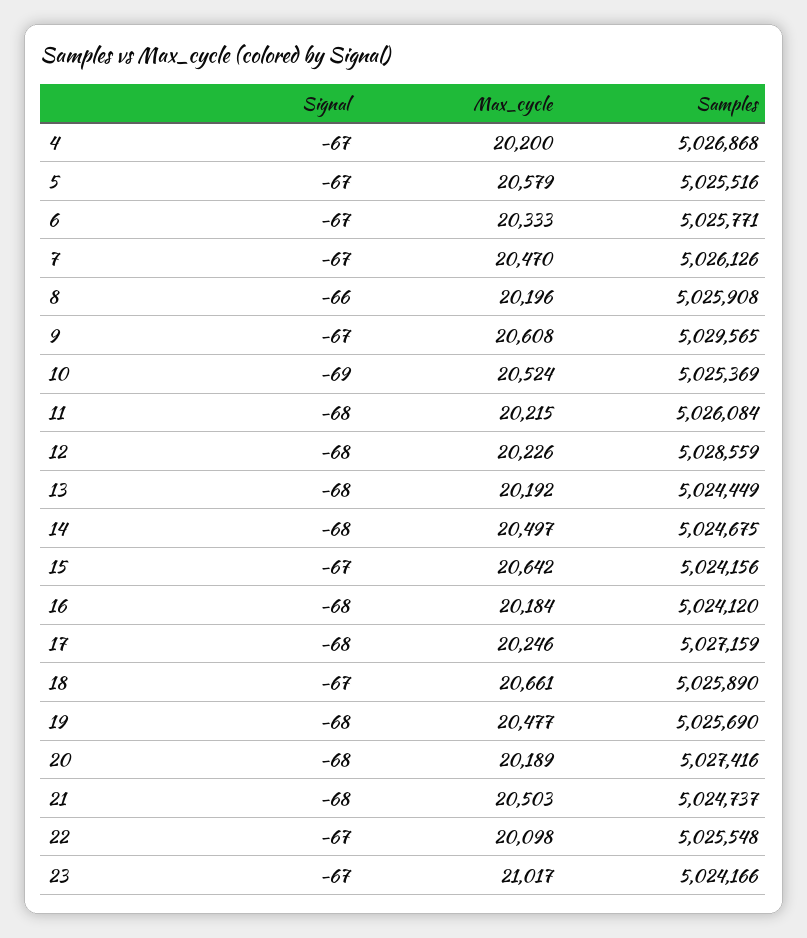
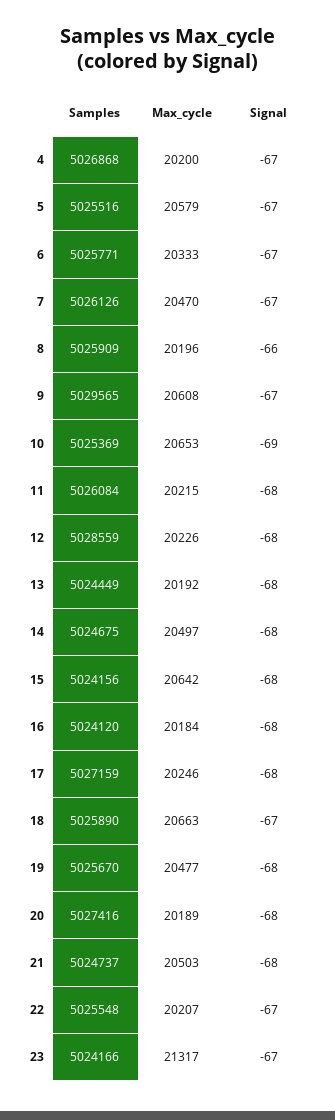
Samples, 8: 5025908 -> 5025909
Max_cycle, 10: 20524 -> 20653
Signal, 15: -67 -> -68
Max_cycle, 18: 20661 -> 20663
Samples, 19: 5025690 -> 5025670
Max_cycle, 22: 20098 -> 20207
Max_cycle, 23: 21017 -> 21317

